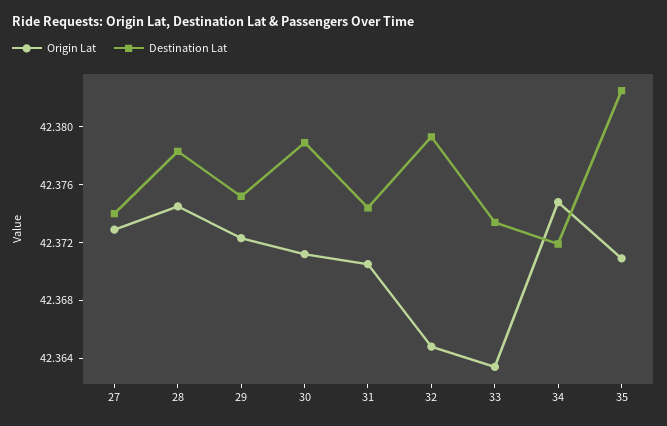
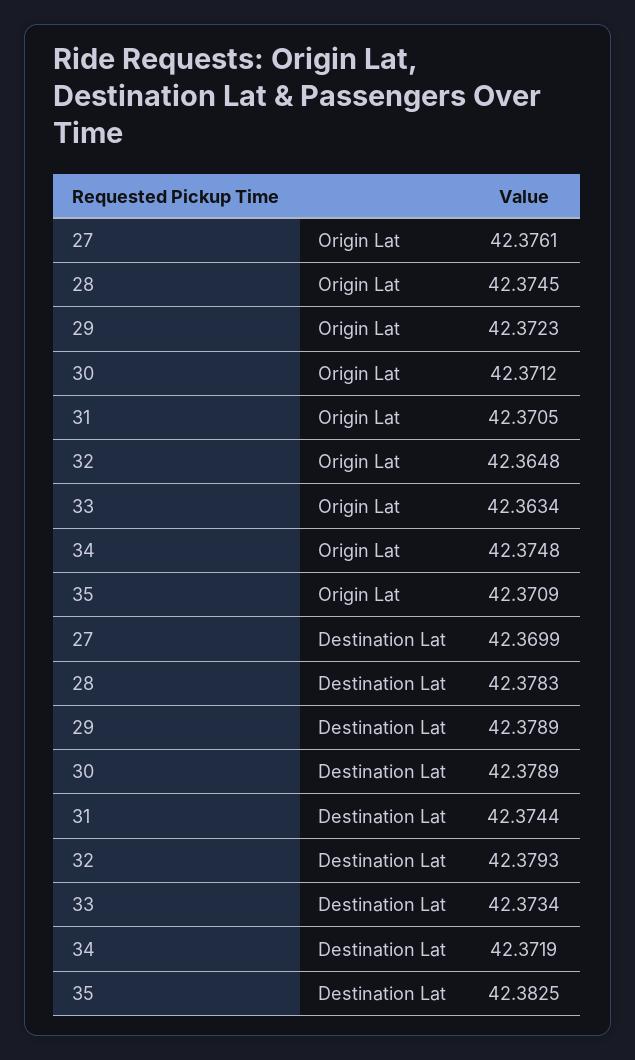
Origin Lat, 27: 42.373 -> 42.3761
Destination Lat, 27: 42.374 -> 42.3699
Destination Lat, 29: 42.375 -> 42.3789

